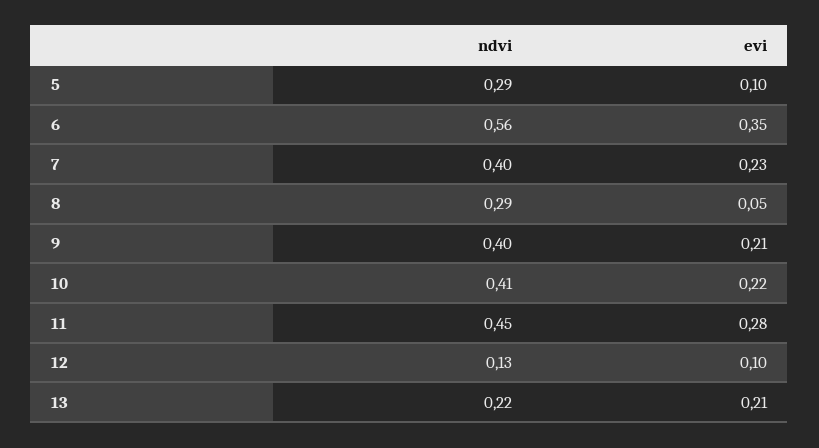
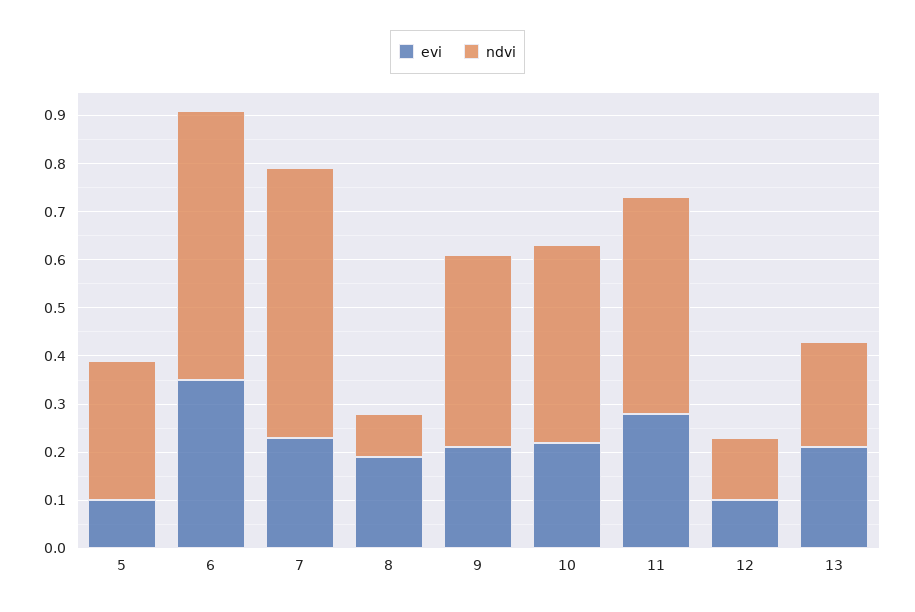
ndvi, 7: 0.4 -> 0.55
ndvi, 8: 0.29 -> 0.1
evi, 8: 0.05 -> 0.2

